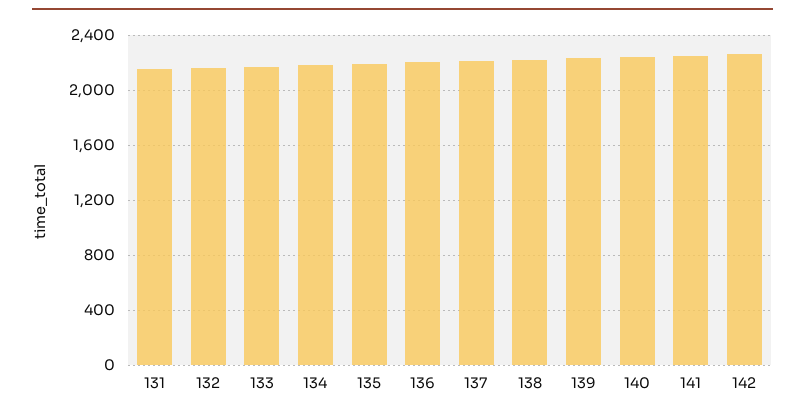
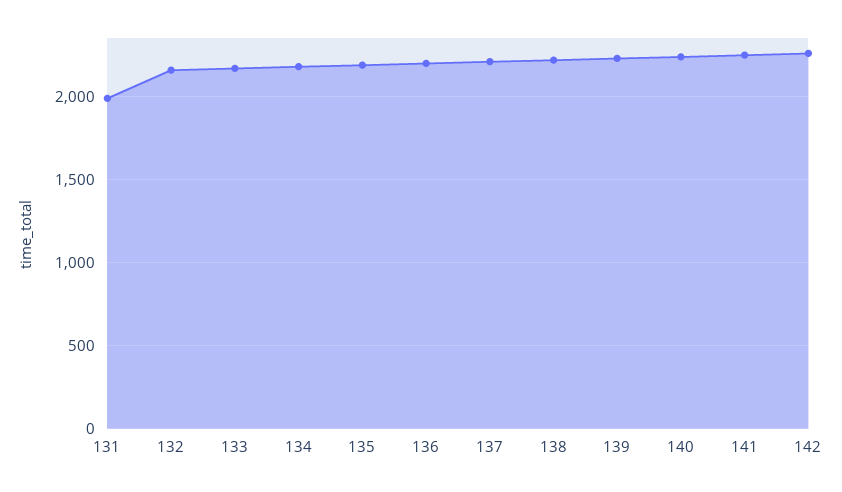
131: 2150 -> 2000

